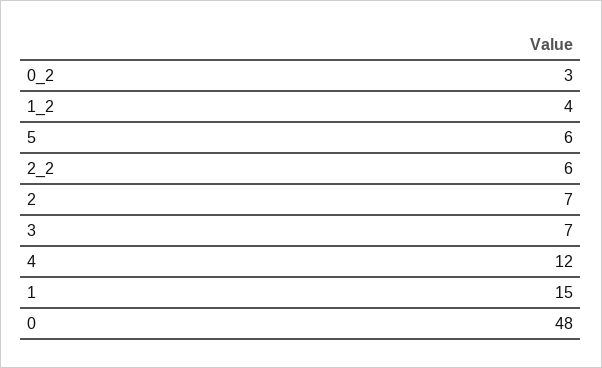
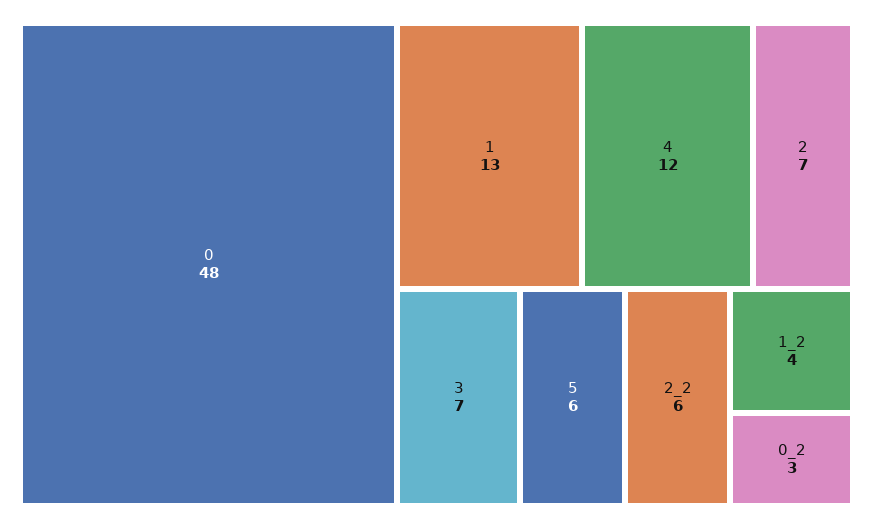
1: 15 -> 13

